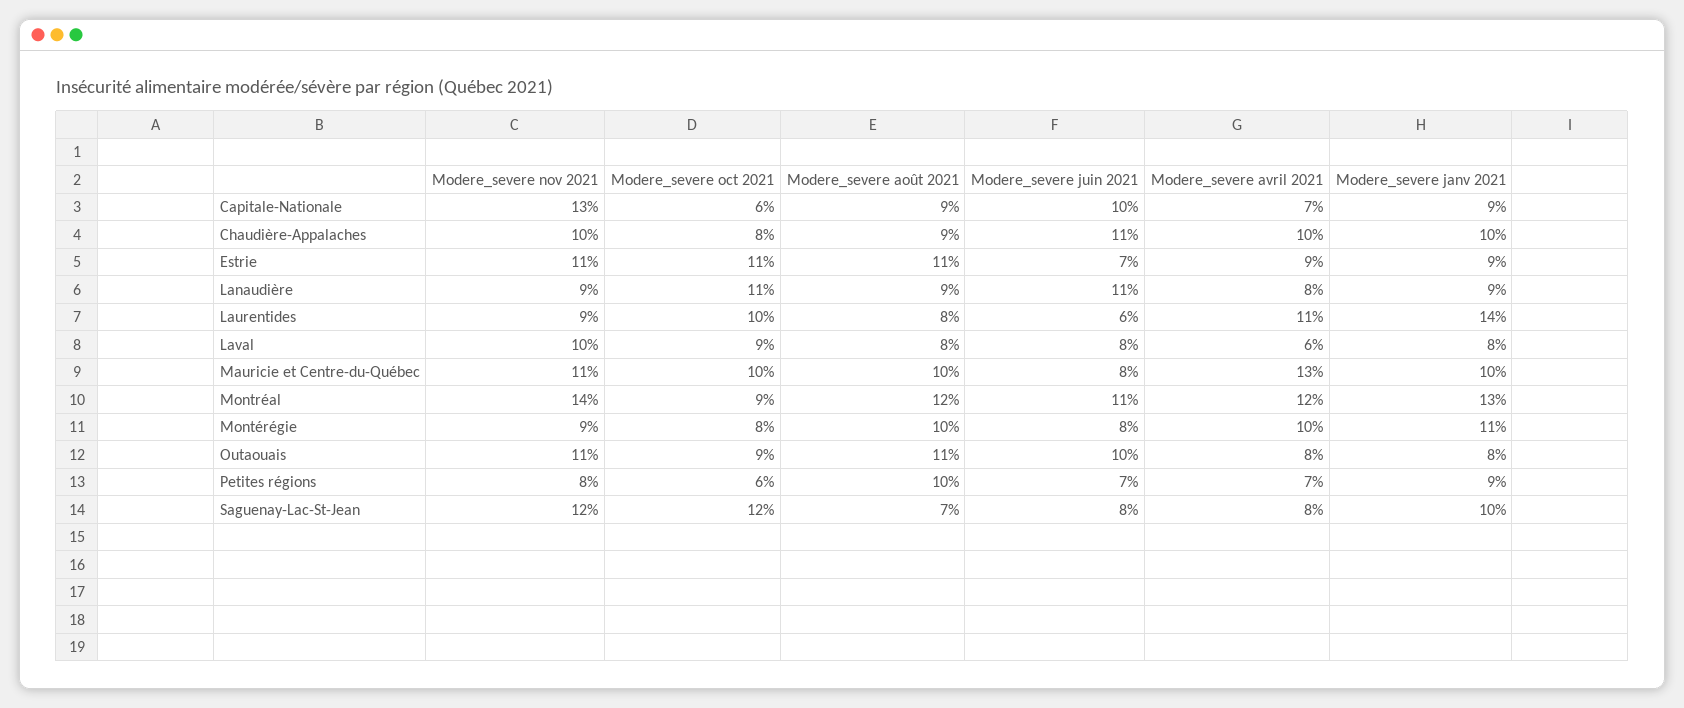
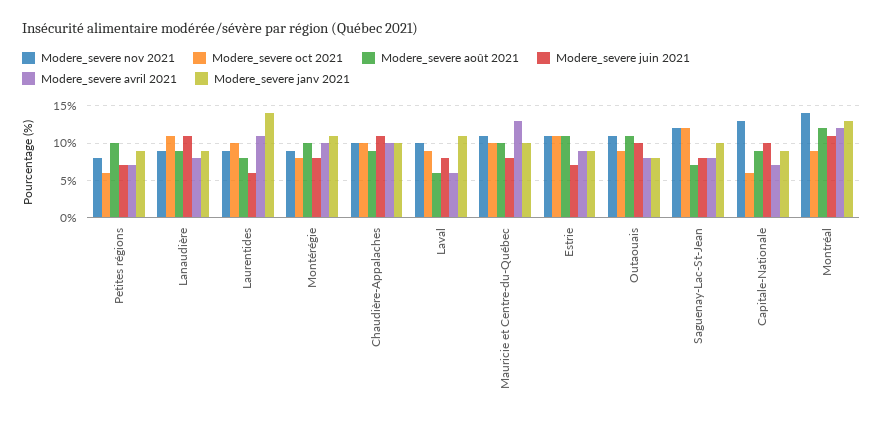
Modere_severe oct 2021, Chaudière-Appalaches: 8 -> 10
Modere_severe août 2021, Laval: 8 -> 6
Modere_severe janv 2021, Laval: 8 -> 11

